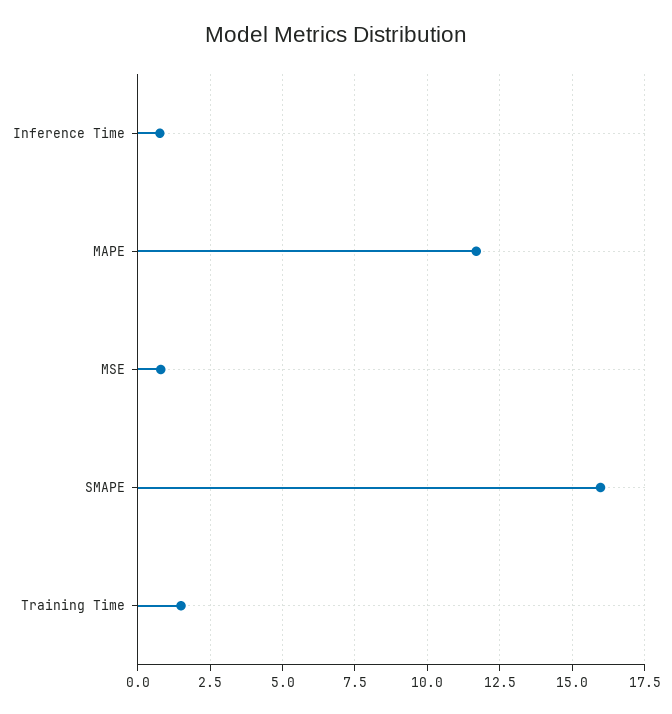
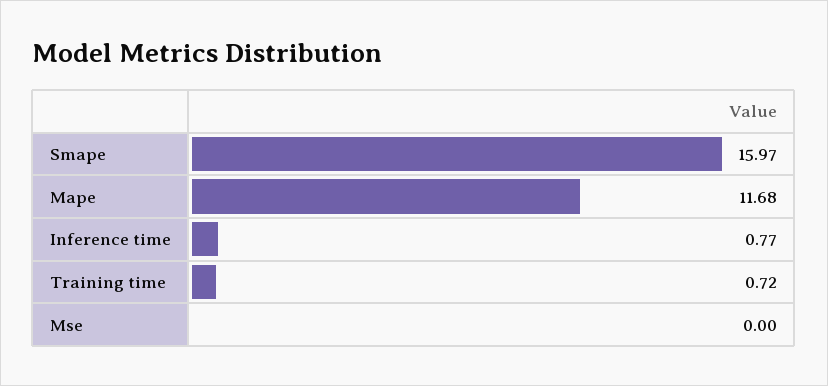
MSE: 0.75 -> 0
Training Time: 1.5 -> 0.72

